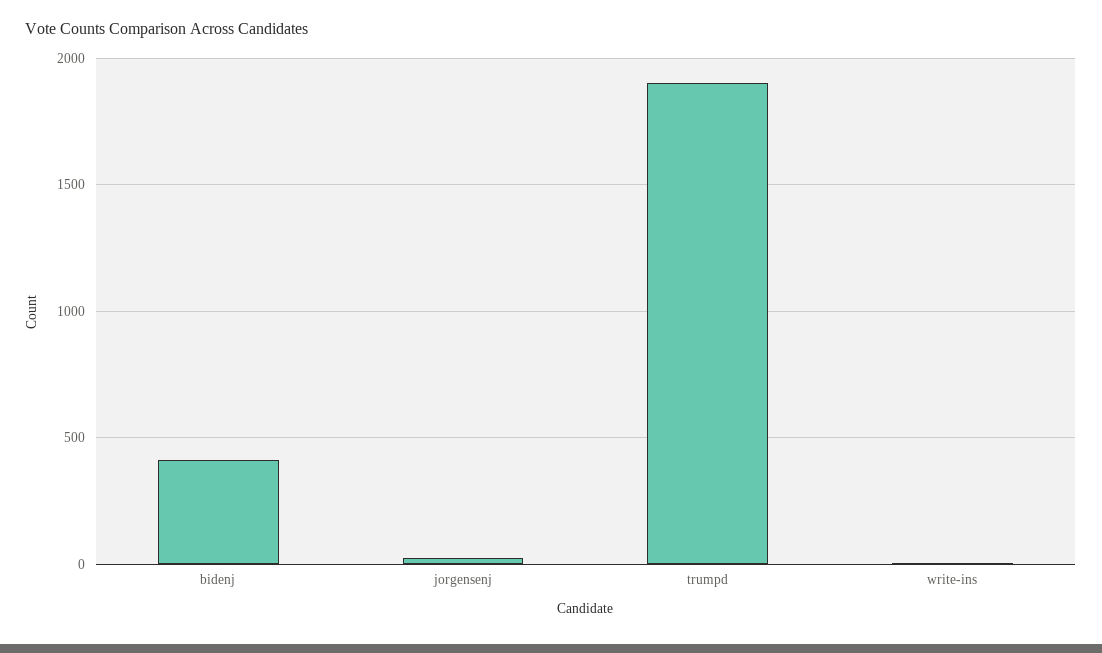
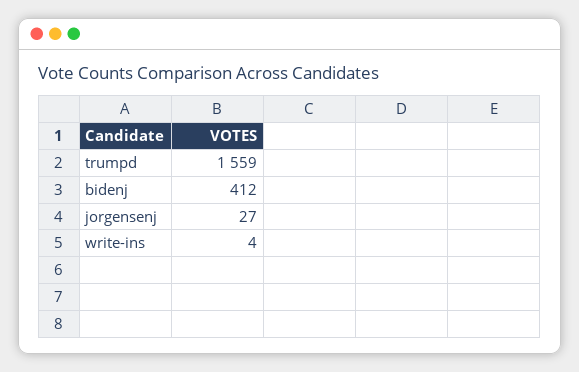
trumpd: 1900 -> 1559

